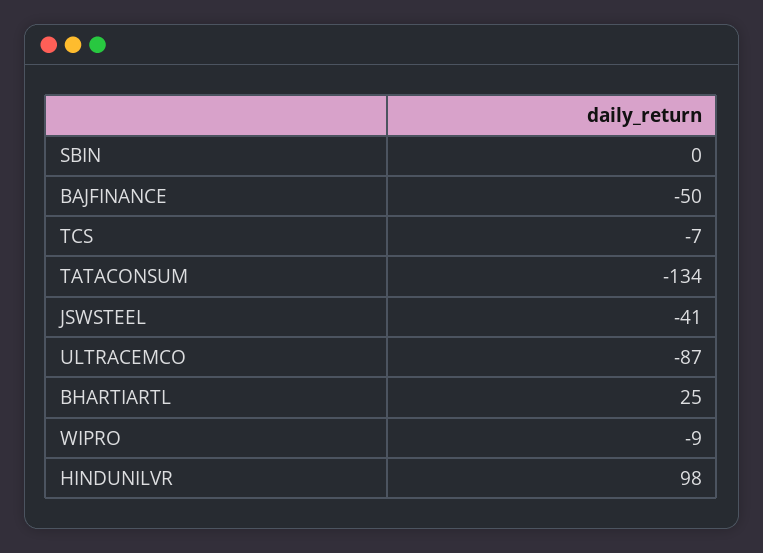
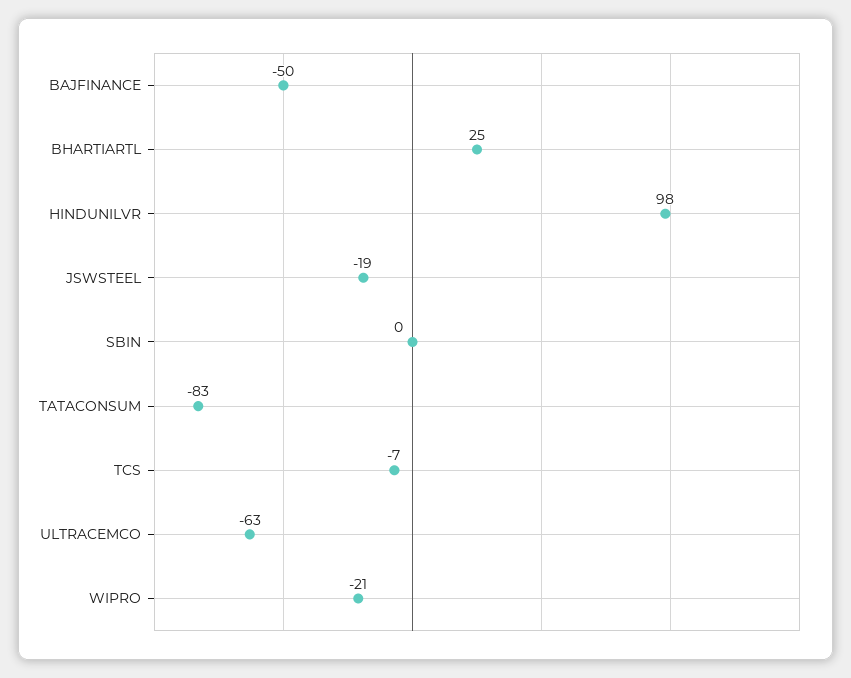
TATACONSUM: -134 -> -83
JSWSTEEL: -41 -> -19
ULTRACEMCO: -87 -> -63
WIPRO: -9 -> -21

